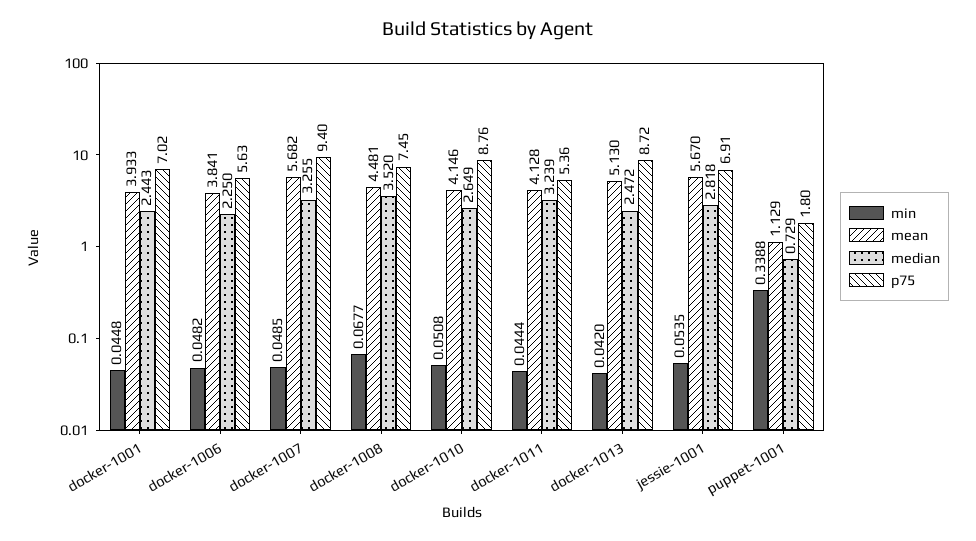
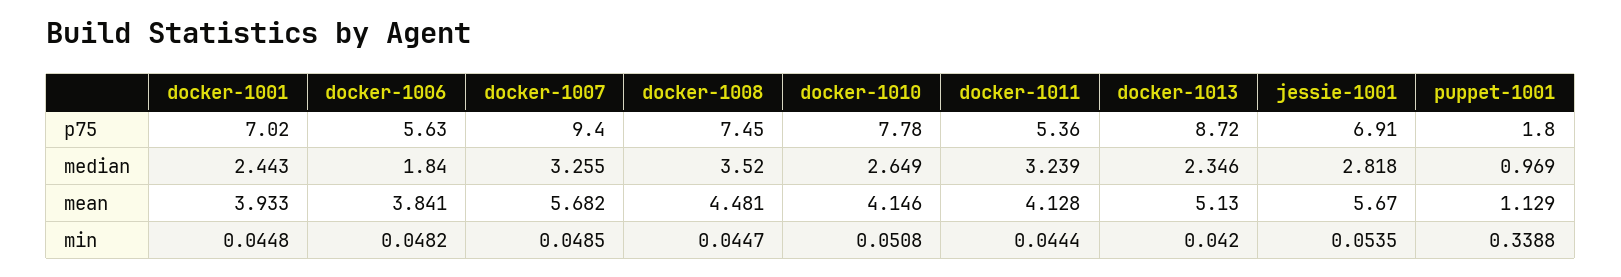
median, docker-1006: 2.25 -> 1.84
min, docker-1008: 0.0677 -> 0.0447
p75, docker-1010: 8.76 -> 7.78
median, docker-1013: 2.472 -> 2.346
median, puppet-1001: 0.729 -> 0.969

